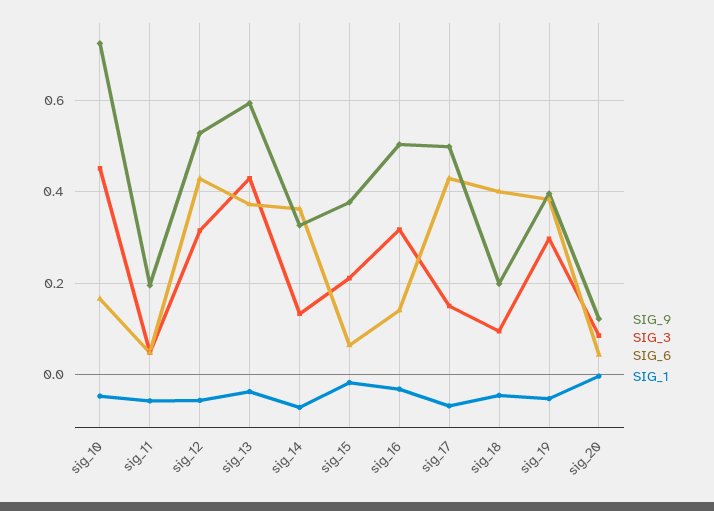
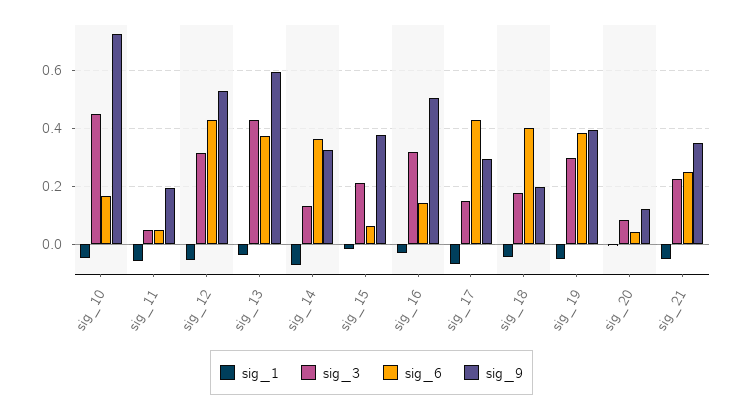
SIG_9, sig_17: 0.5 -> 0.3
SIG_3, sig_18: 0.1 -> 0.175
SIG_1, sig_21: none -> -0.05
SIG_3, sig_21: none -> 0.225
SIG_6, sig_21: none -> 0.25
SIG_9, sig_21: none -> 0.35

